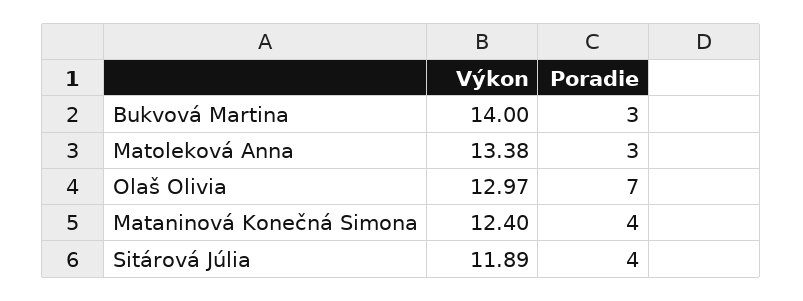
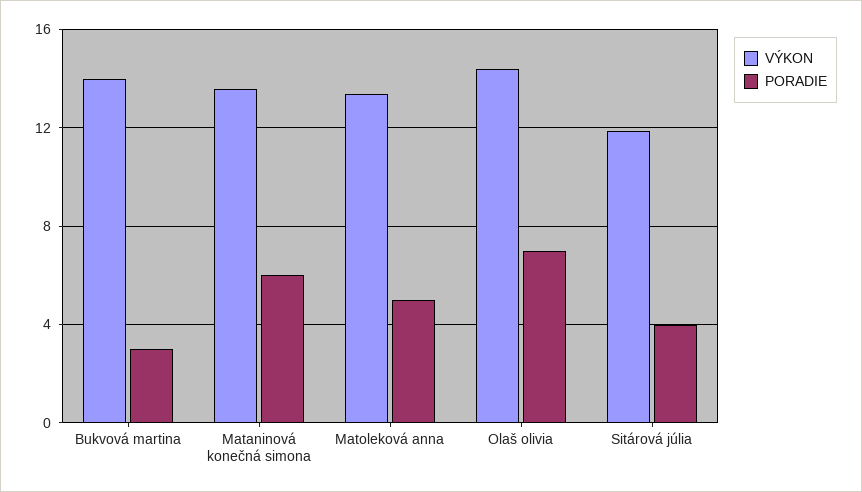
Poradie, Matoleková Anna: 3 -> 5
Výkon, Olaš Olivia: 12.97 -> 14.5
Výkon, Mataninová Konečná Simona: 12.4 -> 13.5
Poradie, Mataninová Konečná Simona: 4 -> 6

